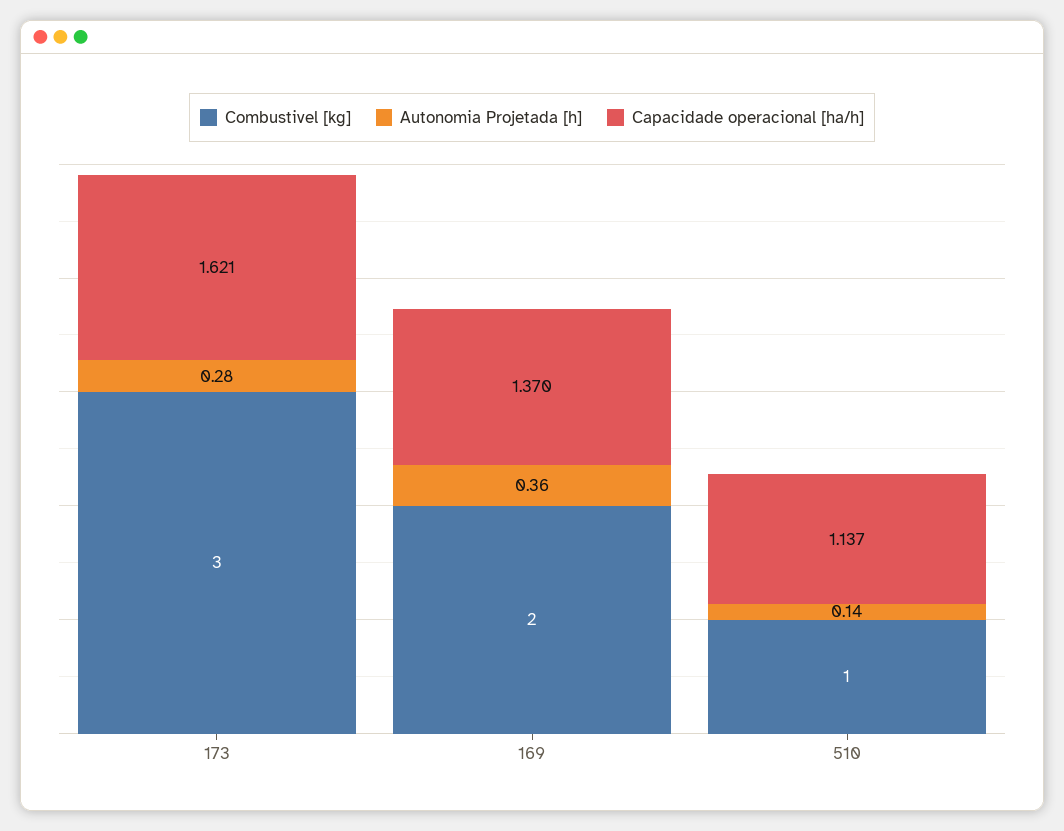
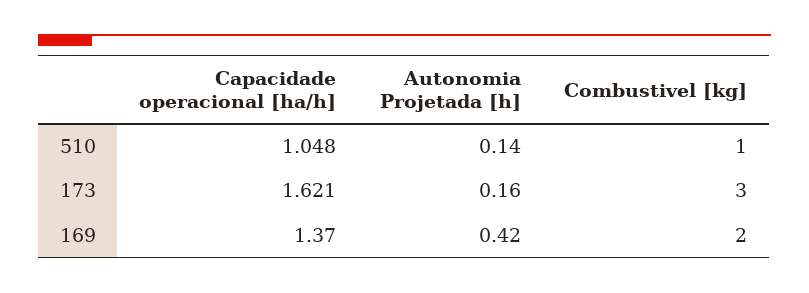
Autonomia Projetada [h], 173: 0.28 -> 0.16
Autonomia Projetada [h], 169: 0.36 -> 0.42
Capacidade operacional [ha/h], 510: 1.137 -> 1.048

